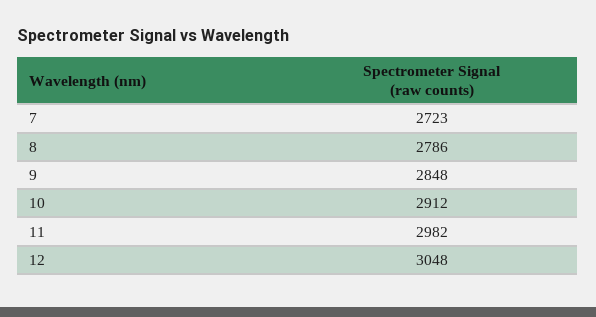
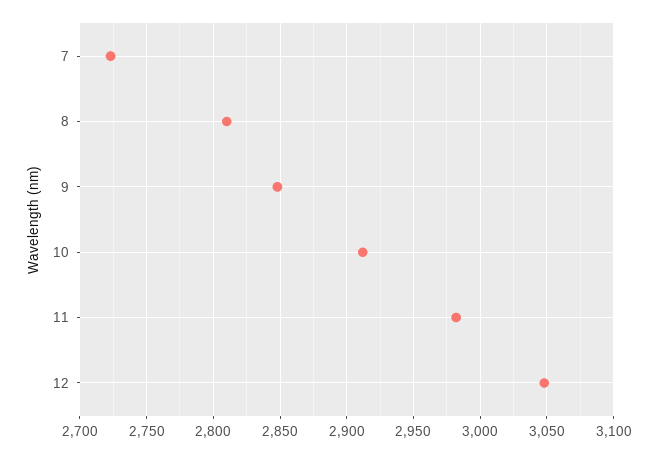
8: 2786 -> 2810

